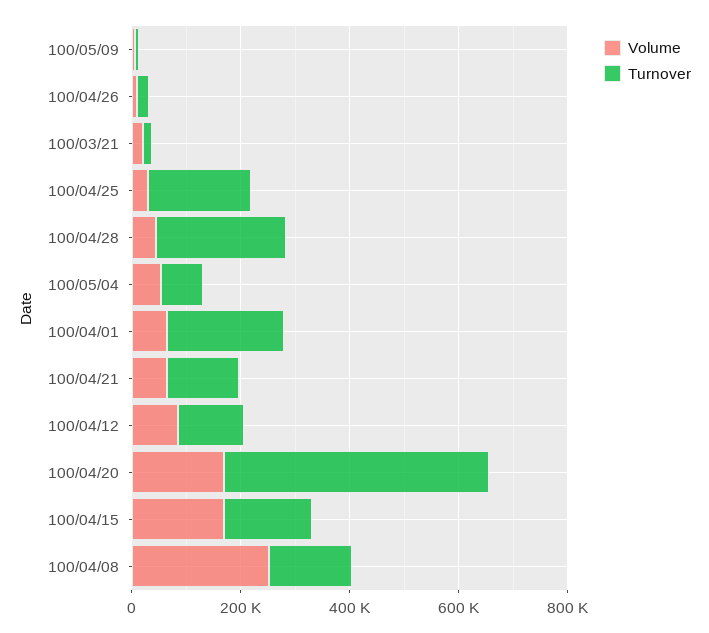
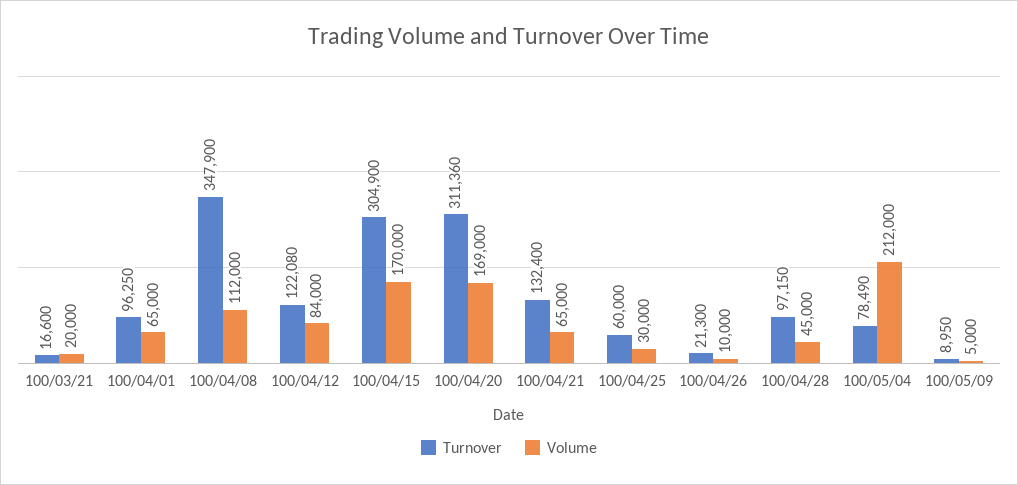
Turnover, 100/04/25: 200000 -> 60000
Turnover, 100/04/28: 250000 -> 97150
Volume, 100/05/04: 50000 -> 212000
Turnover, 100/04/01: 200000 -> 96250
Turnover, 100/04/20: 500000 -> 311360
Turnover, 100/04/15: 150000 -> 304900
Volume, 100/04/08: 250000 -> 112000
Turnover, 100/04/08: 150000 -> 347900

